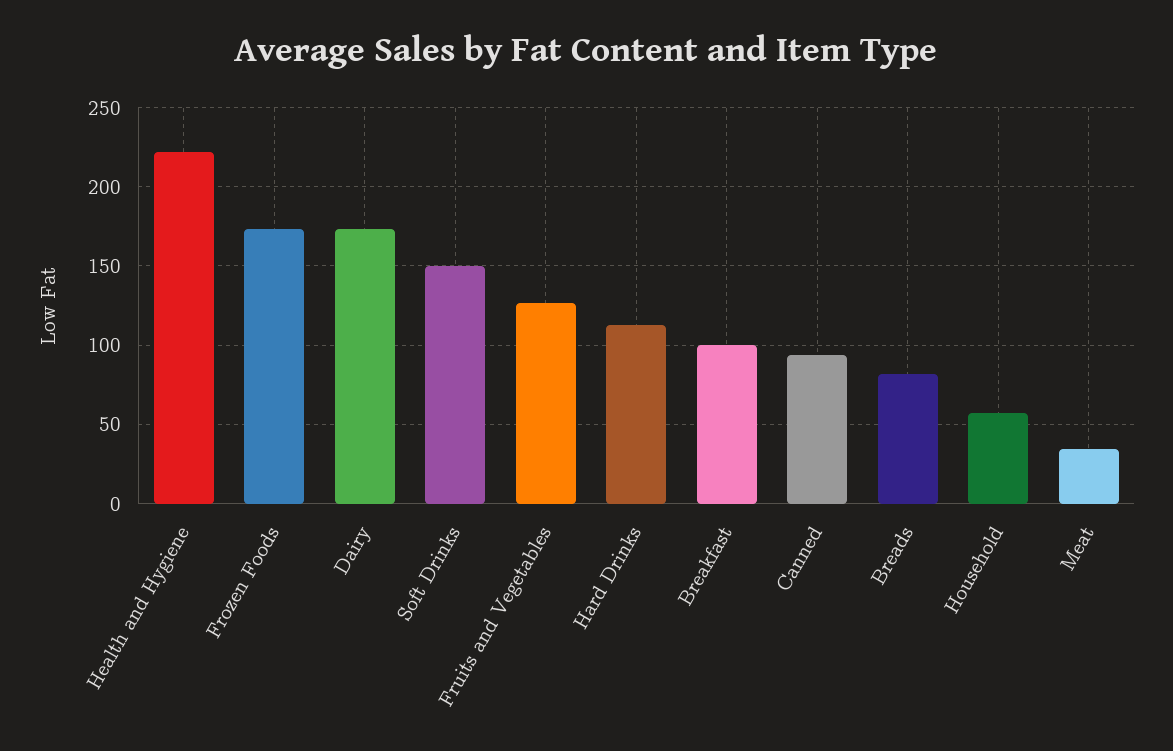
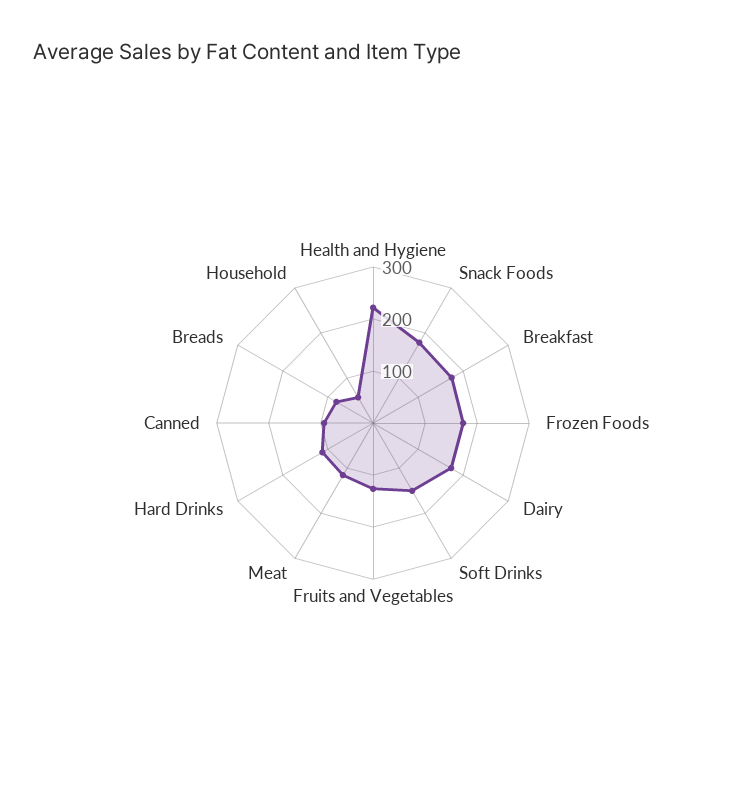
Breakfast: 100 -> 180
Meat: 35 -> 120
Snack Foods: none -> 180

